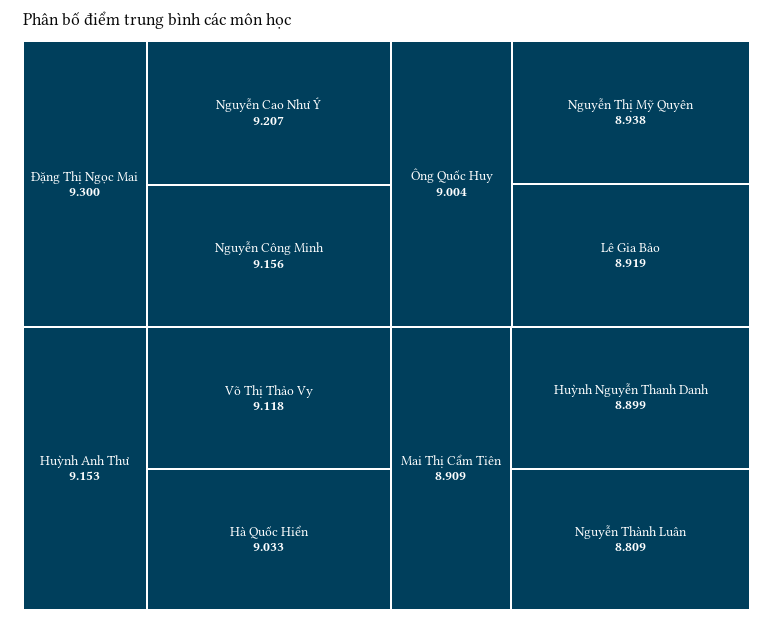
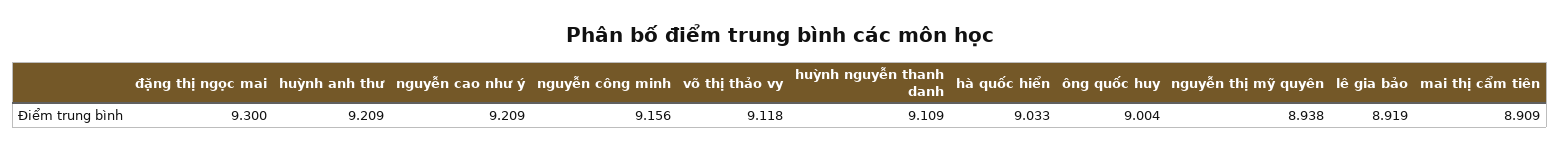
Nguyễn Cao Như Ý: 9.207 -> 9.209
Huỳnh Anh Thư: 9.153 -> 9.209
Huỳnh Nguyễn Thanh Danh: 8.899 -> 9.109
Nguyễn Thành Luân: 8.809 -> none

